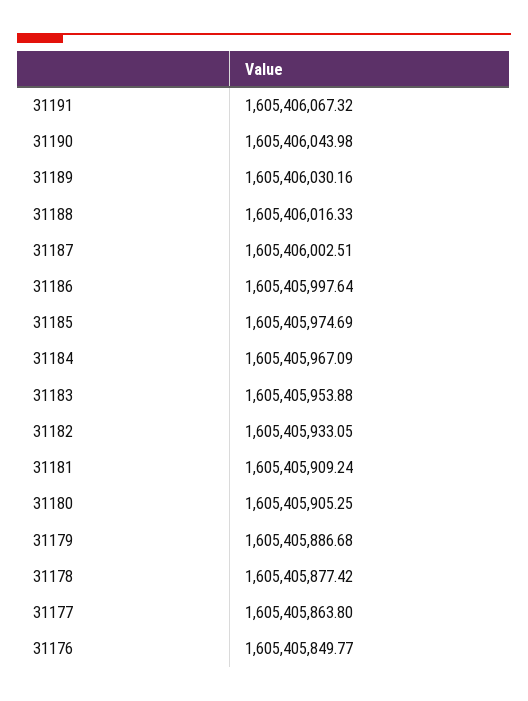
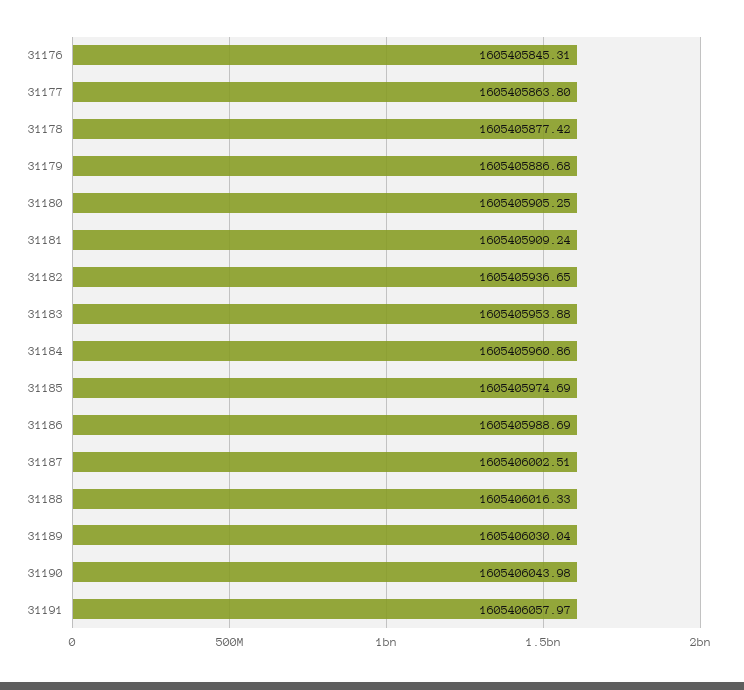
31191: 1605406067.32 -> 1605406057.97
31189: 1605406030.16 -> 1605406030.04
31186: 1605405997.64 -> 1605405988.69
31184: 1605405967.09 -> 1605405960.86
31182: 1605405933.05 -> 1605405936.65
31176: 1605405849.77 -> 1605405845.31

